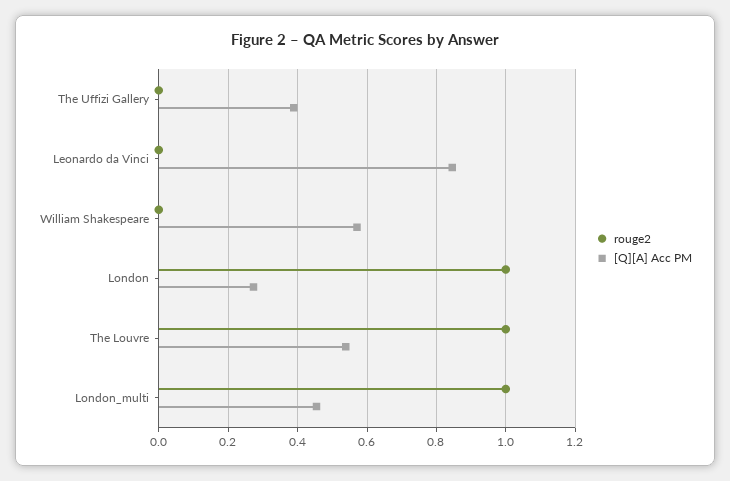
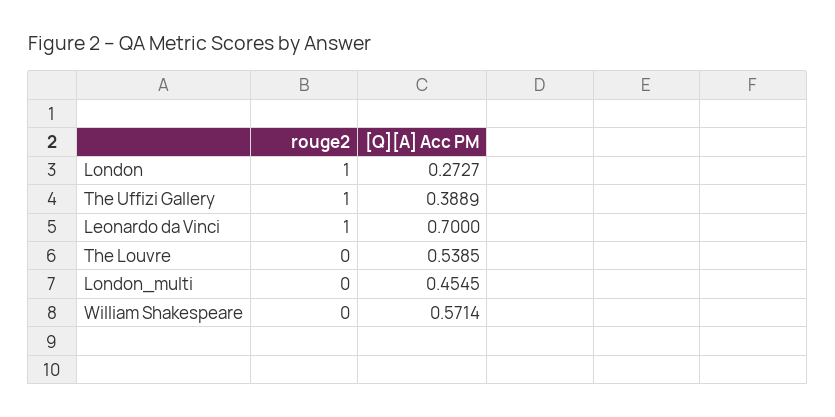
rouge2, The Uffizi Gallery: 0 -> 1
rouge2, Leonardo da Vinci: 0 -> 1
[Q][A] Acc PM, Leonardo da Vinci: 0.84 -> 0.7
rouge2, The Louvre: 1 -> 0
rouge2, London_multi: 1 -> 0

